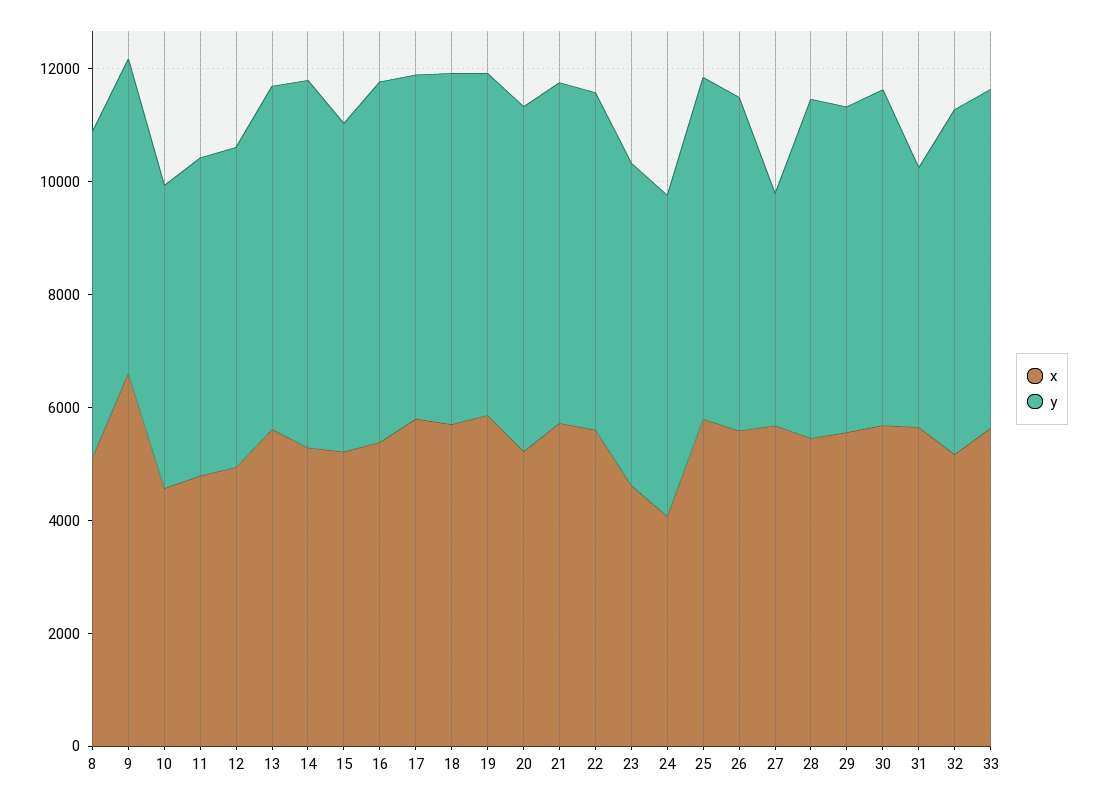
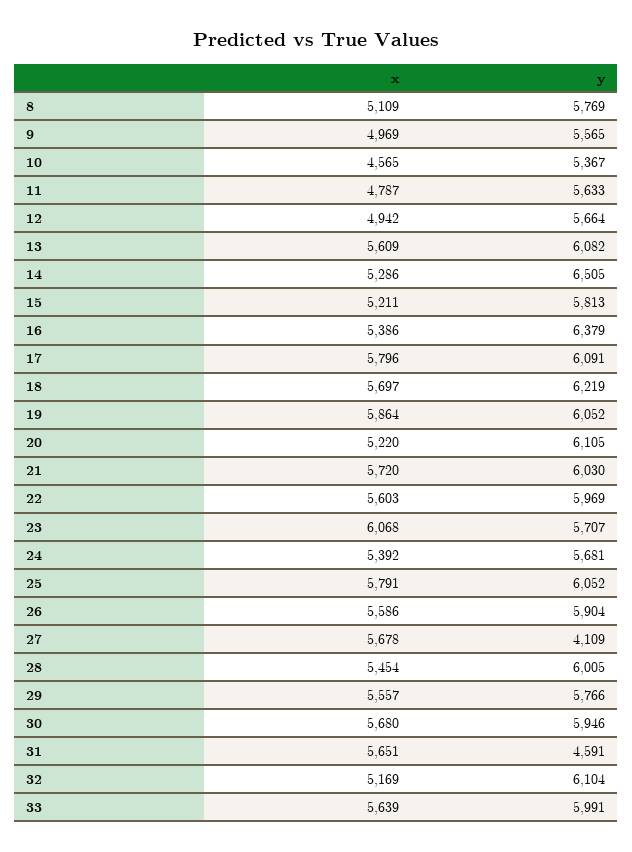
x, 9: 6500 -> 4969
x, 23: 4500 -> 6068
x, 24: 4000 -> 5392

